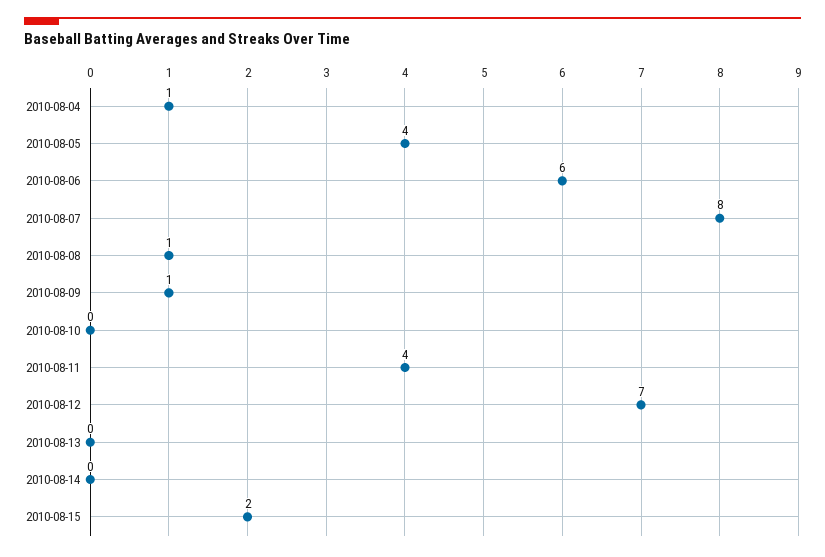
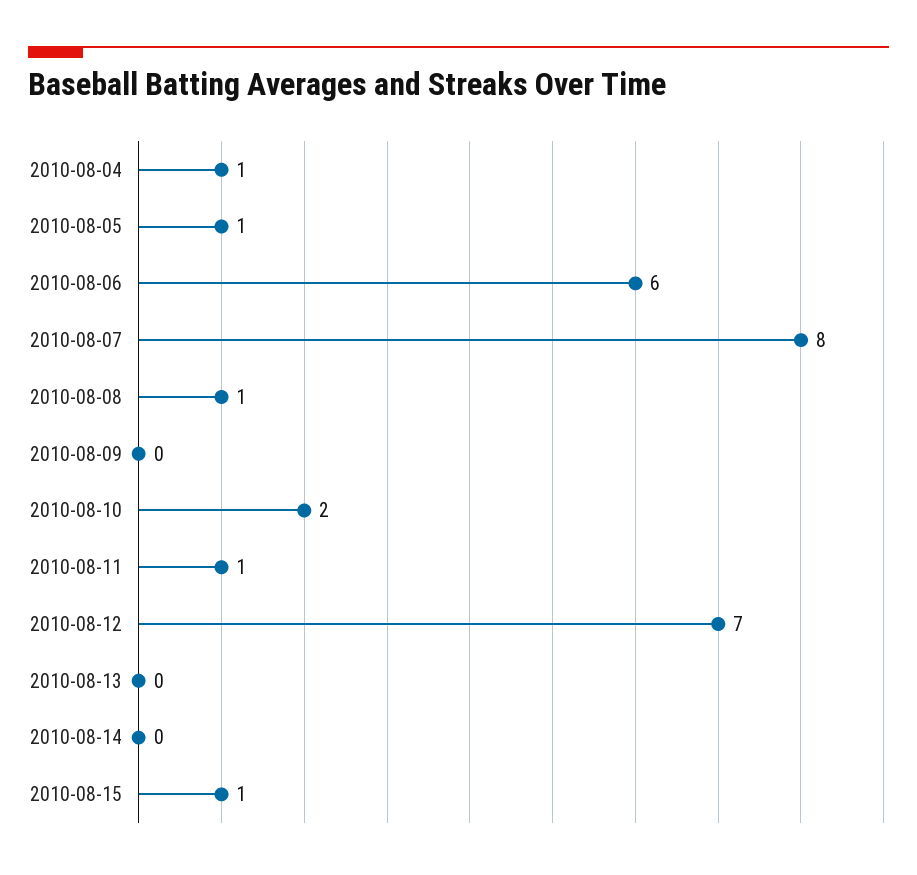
2010-08-05: 4 -> 1
2010-08-09: 1 -> 0
2010-08-10: 0 -> 2
2010-08-11: 4 -> 1
2010-08-15: 2 -> 1

